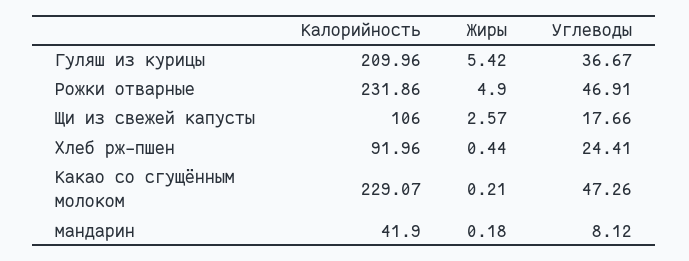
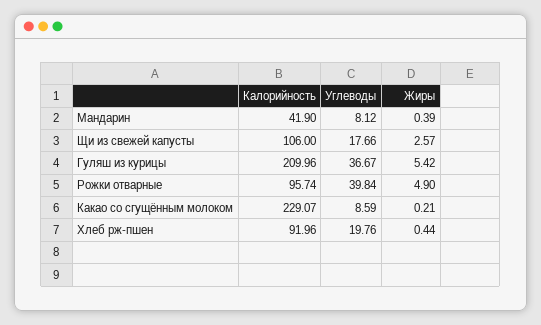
Калорийность, Рожки отварные: 231.86 -> 95.74
Углеводы, Рожки отварные: 46.91 -> 39.84
Углеводы, Хлеб рж-пшен: 24.41 -> 19.76
Углеводы, Какао со сгущённым молоком: 47.26 -> 8.59
Жиры, мандарин: 0.18 -> 0.39

